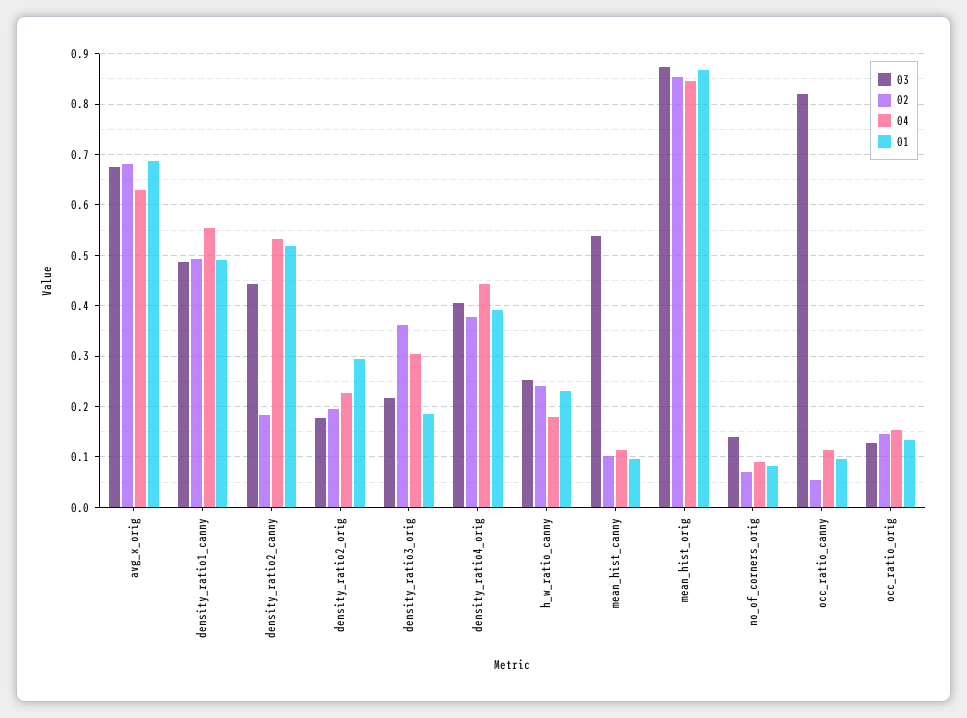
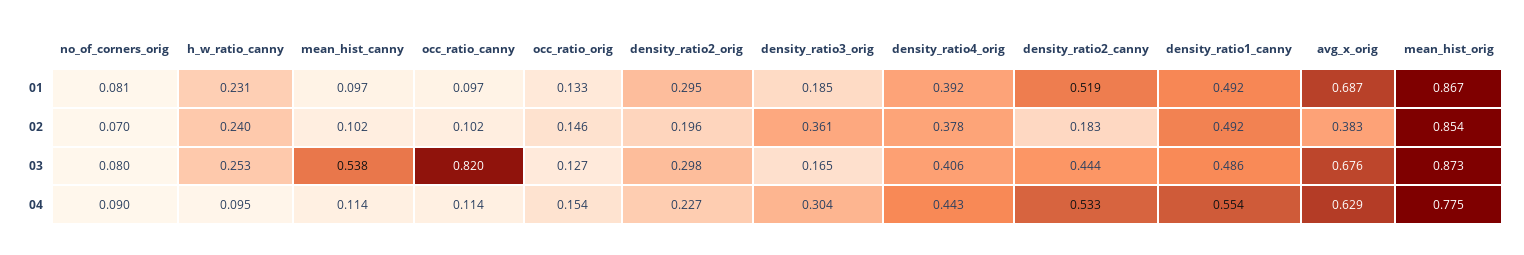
02, avg_x_orig: 0.68 -> 0.383
03, density_ratio2_orig: 0.18 -> 0.298
03, density_ratio3_orig: 0.22 -> 0.165
04, h_w_ratio_canny: 0.18 -> 0.095
04, mean_hist_orig: 0.84 -> 0.775
03, no_of_corners_orig: 0.14 -> 0.08
02, occ_ratio_canny: 0.06 -> 0.102

